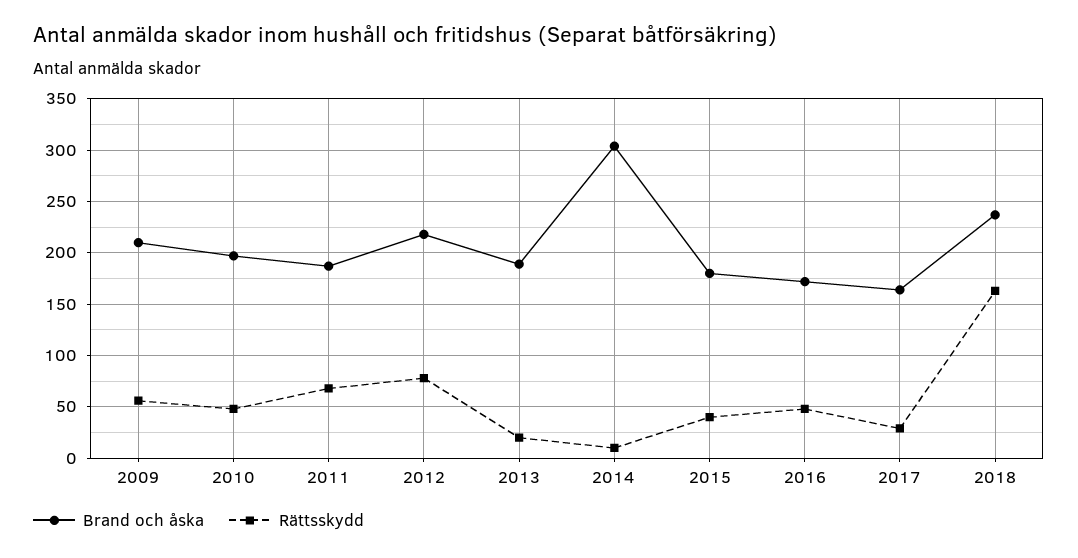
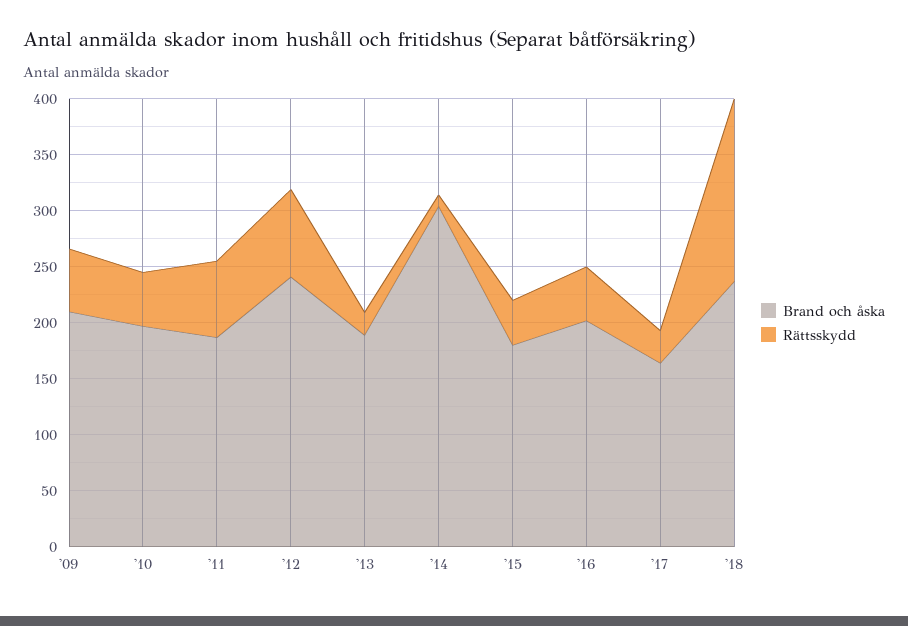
Brand och åska, 2012: 220 -> 240
Brand och åska, 2016: 170 -> 200

